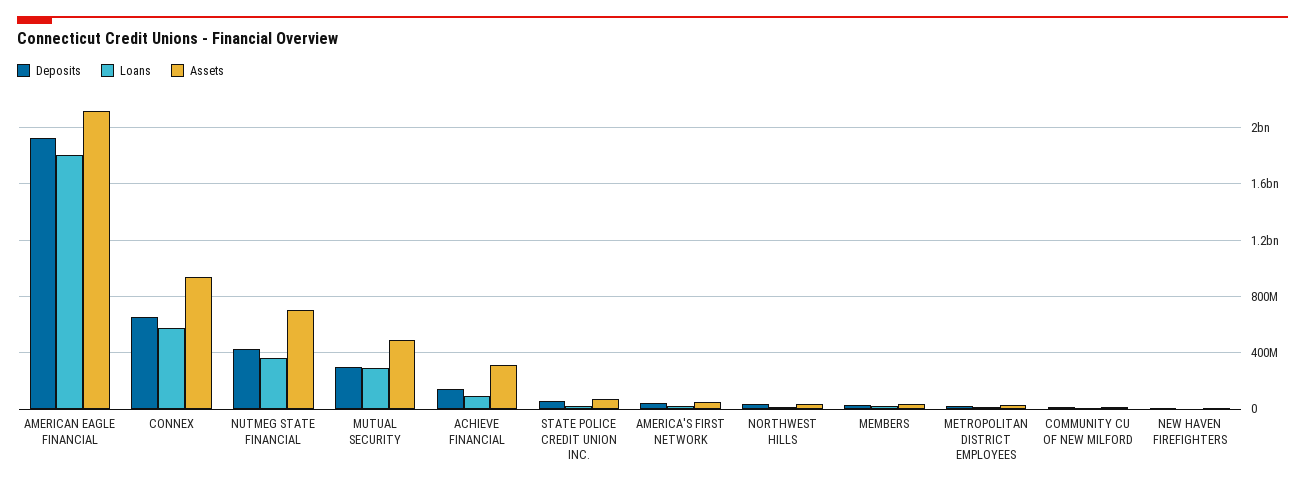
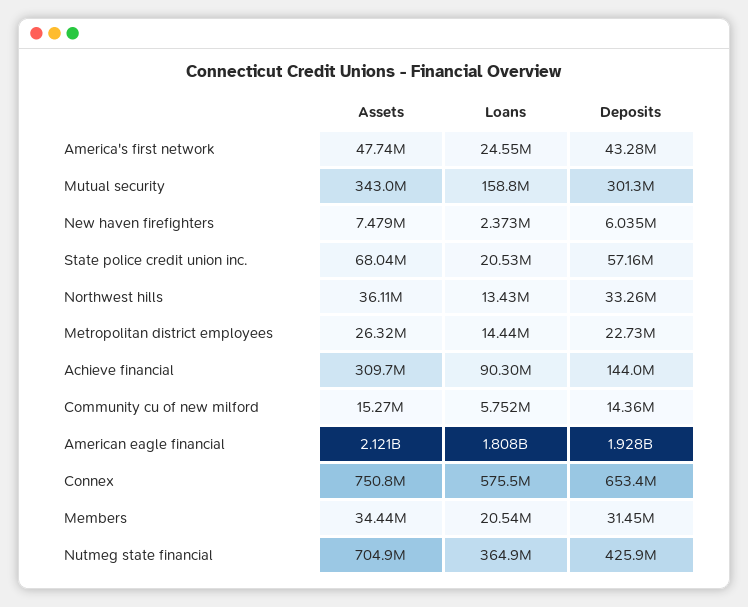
Assets, CONNEX: 950000000 -> 750800000
Loans, MUTUAL SECURITY: 300000000 -> 158800000
Assets, MUTUAL SECURITY: 500000000 -> 343000000

